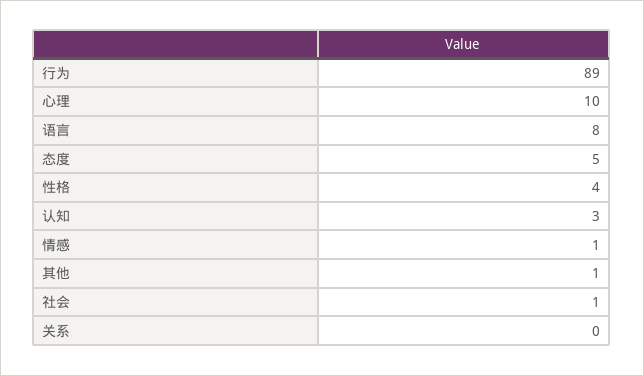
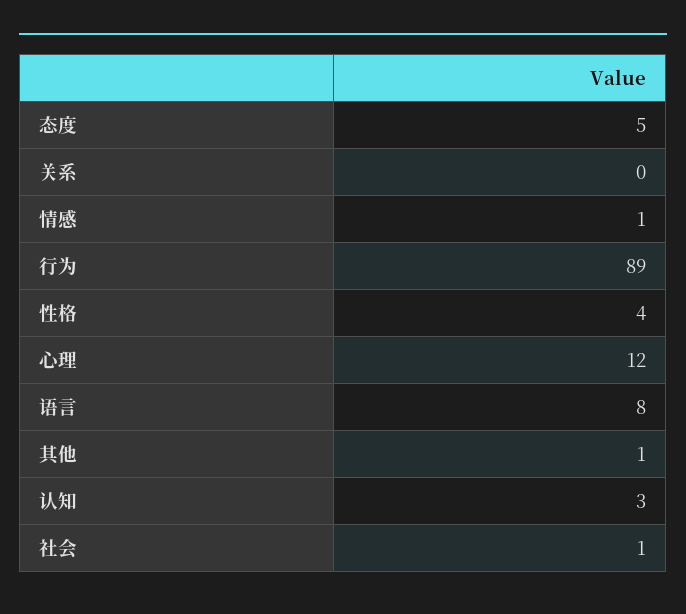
心理: 10 -> 12

